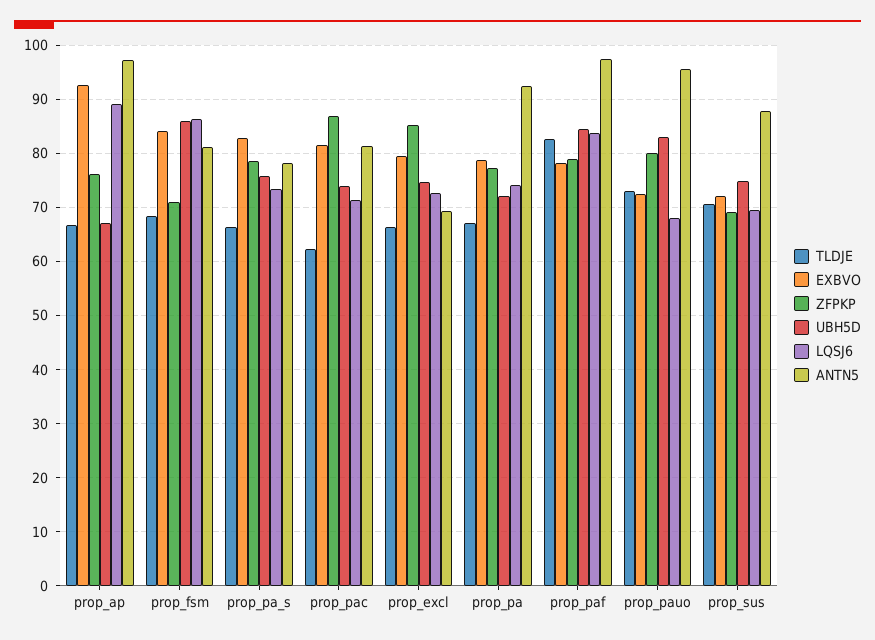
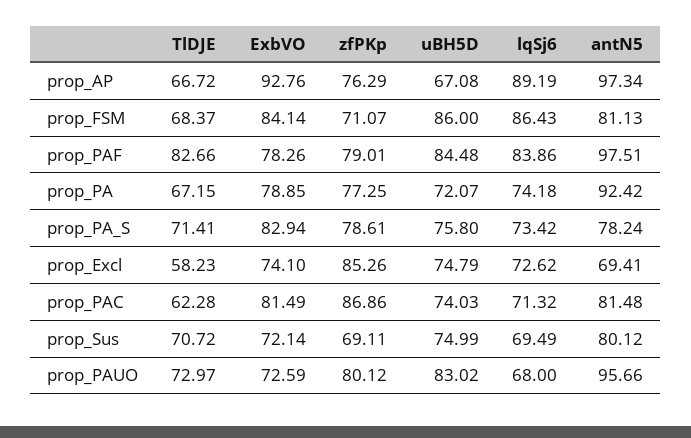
TLDJE, prop_pa_s: 66 -> 71.41
TLDJE, prop_excl: 66 -> 58.23
EXBVO, prop_excl: 80 -> 74.1
ANTN5, prop_sus: 88 -> 80.12

